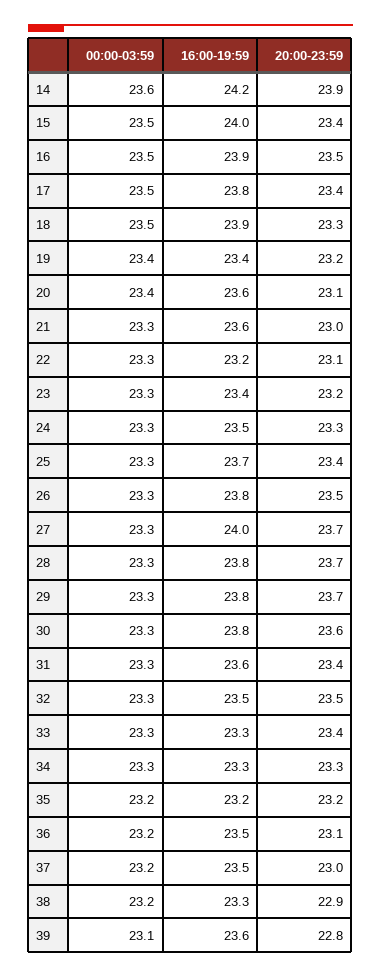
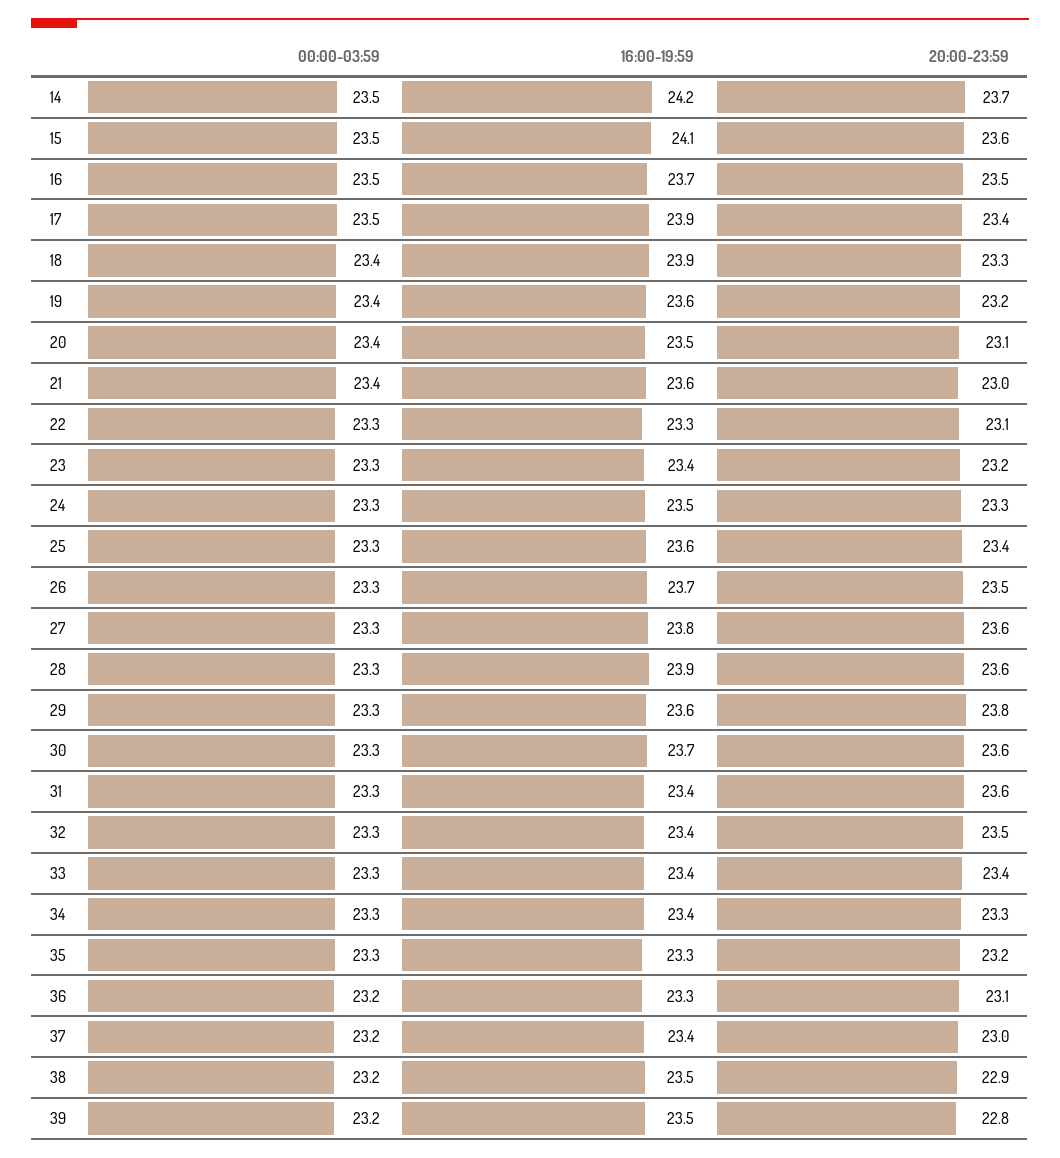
00:00-03:59, 14: 23.6 -> 23.5
20:00-23:59, 14: 23.9 -> 23.7
16:00-19:59, 15: 24 -> 24.1
20:00-23:59, 15: 23.4 -> 23.6
16:00-19:59, 16: 23.9 -> 23.7
16:00-19:59, 17: 23.8 -> 23.9
00:00-03:59, 18: 23.5 -> 23.4
16:00-19:59, 19: 23.4 -> 23.6
16:00-19:59, 20: 23.6 -> 23.5
00:00-03:59, 21: 23.3 -> 23.4
16:00-19:59, 22: 23.2 -> 23.3
16:00-19:59, 25: 23.7 -> 23.6
16:00-19:59, 26: 23.8 -> 23.7
16:00-19:59, 27: 24 -> 23.8
20:00-23:59, 27: 23.7 -> 23.6
16:00-19:59, 28: 23.8 -> 23.9
20:00-23:59, 28: 23.7 -> 23.6
16:00-19:59, 29: 23.8 -> 23.6
20:00-23:59, 29: 23.7 -> 23.8
16:00-19:59, 30: 23.8 -> 23.7
16:00-19:59, 31: 23.6 -> 23.4
20:00-23:59, 31: 23.4 -> 23.6
16:00-19:59, 32: 23.5 -> 23.4
16:00-19:59, 33: 23.3 -> 23.4
16:00-19:59, 34: 23.3 -> 23.4
00:00-03:59, 35: 23.2 -> 23.3
16:00-19:59, 35: 23.2 -> 23.3
16:00-19:59, 36: 23.5 -> 23.3
16:00-19:59, 37: 23.5 -> 23.4
16:00-19:59, 38: 23.3 -> 23.5
00:00-03:59, 39: 23.1 -> 23.2
16:00-19:59, 39: 23.6 -> 23.5

